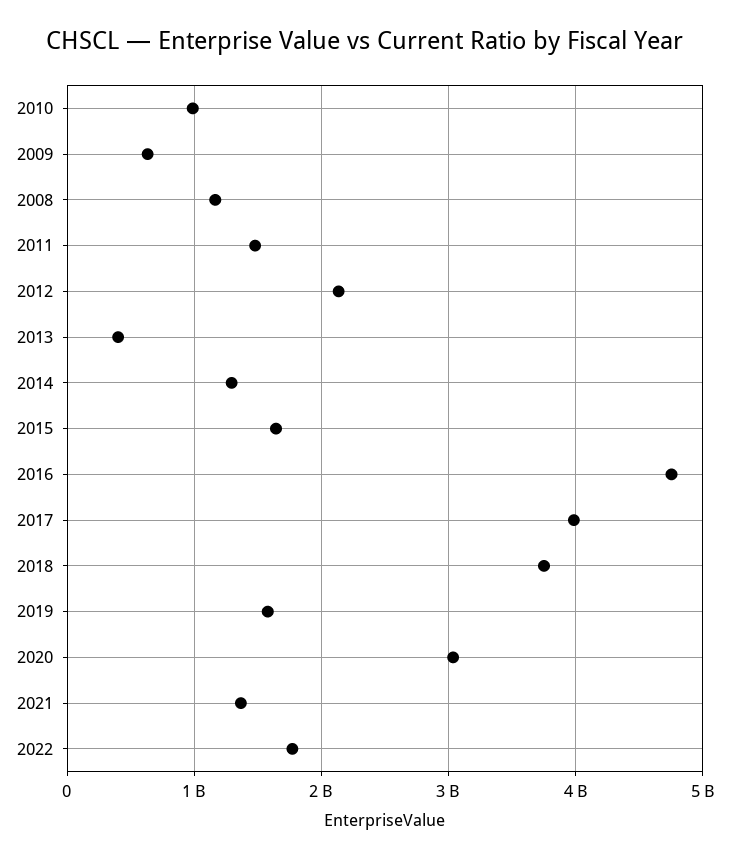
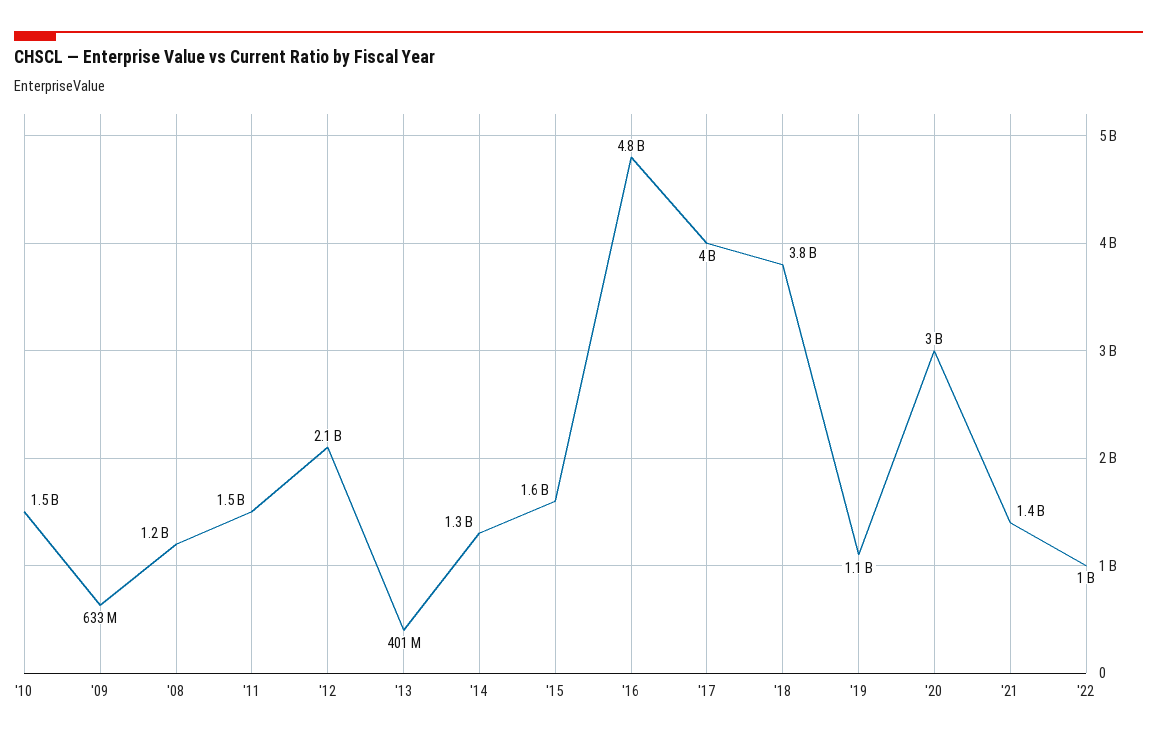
2010: 1000000000 -> 1500000000
2019: 1600000000 -> 1100000000
2022: 1800000000 -> 1000000000

